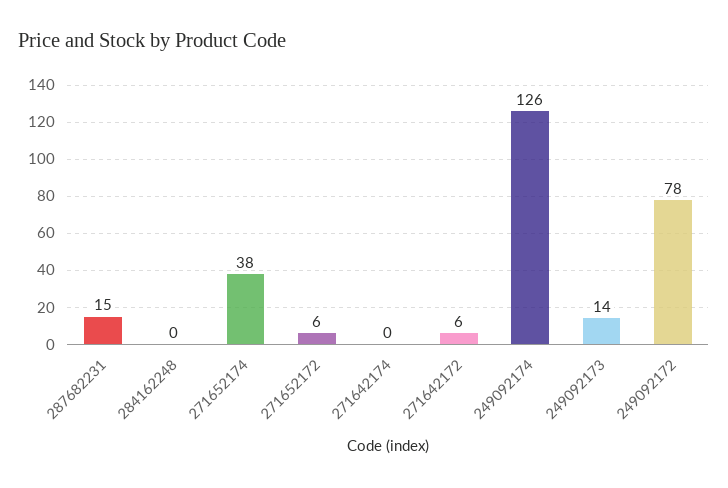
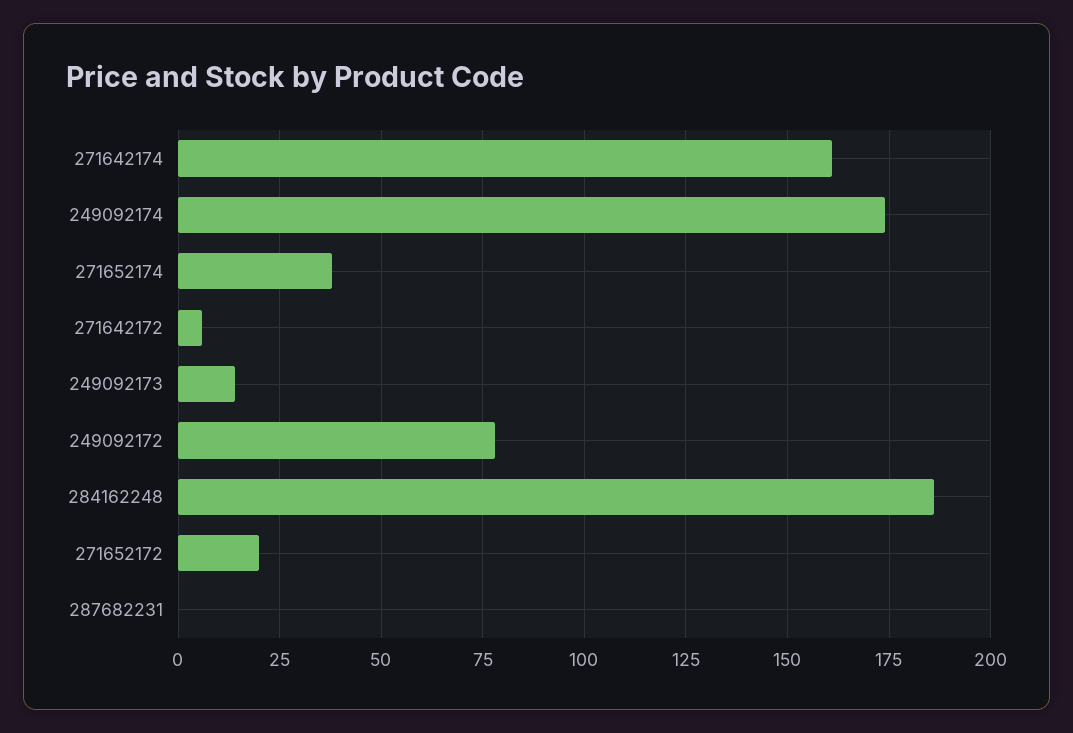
287682231: 15 -> 0
284162248: 0 -> 185
271652172: 6 -> 20
271642174: 0 -> 160
249092174: 126 -> 175

